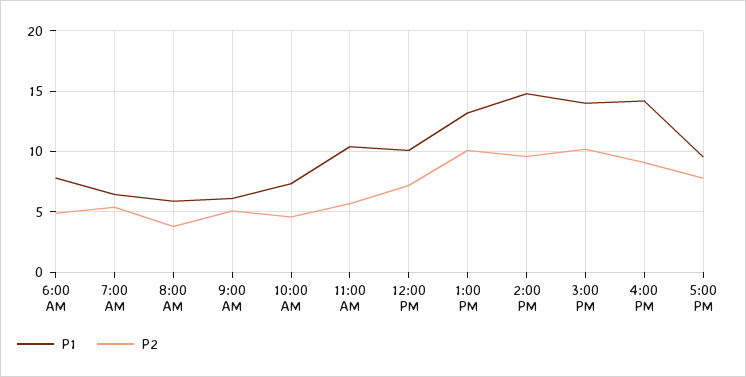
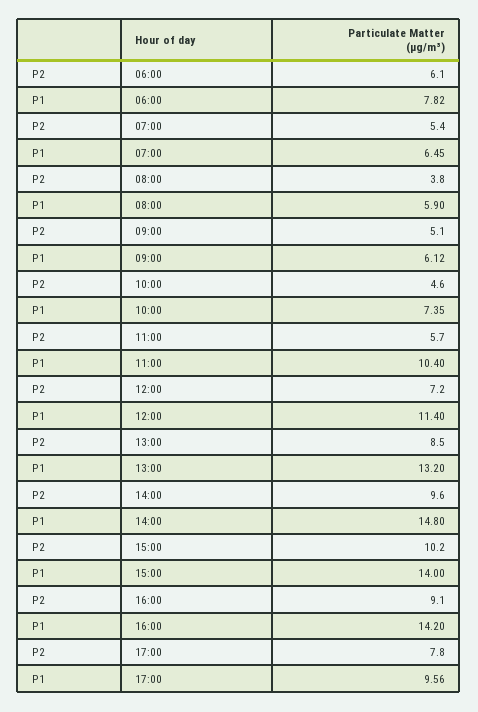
P2, 6:00 AM: 5 -> 6.1
P1, 12:00 PM: 10 -> 11.4
P2, 1:00 PM: 10 -> 8.5

